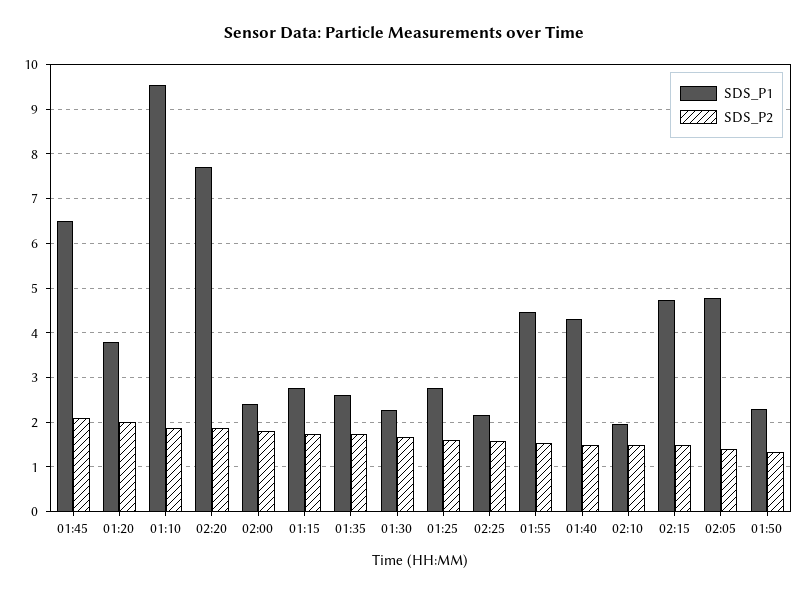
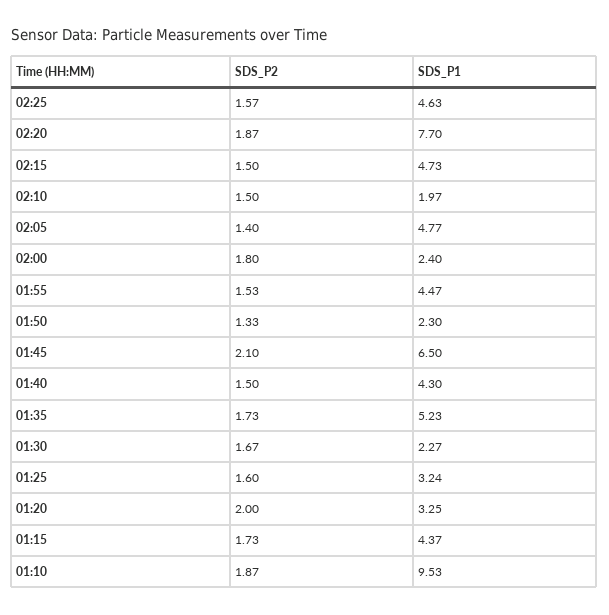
SDS_P1, 01:20: 3.8 -> 3.25
SDS_P1, 01:15: 2.8 -> 4.37
SDS_P1, 01:35: 2.6 -> 5.23
SDS_P1, 01:25: 2.8 -> 3.24
SDS_P1, 02:25: 2.2 -> 4.63

